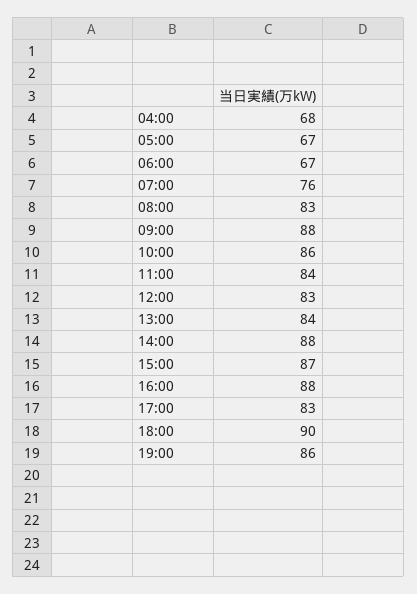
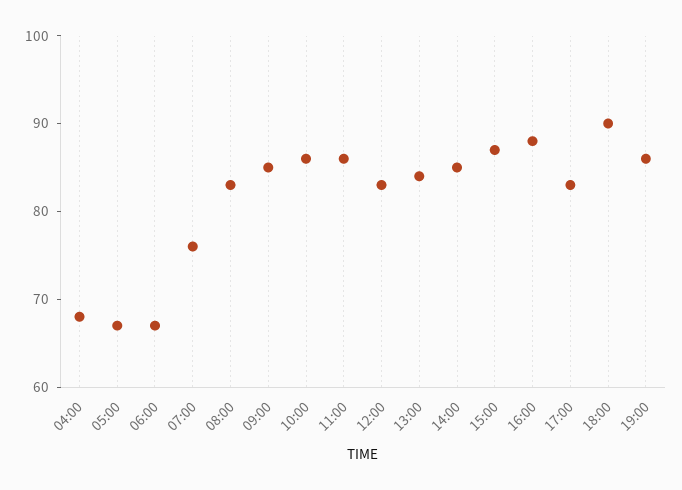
09:00: 88 -> 85
11:00: 84 -> 86
14:00: 88 -> 85

